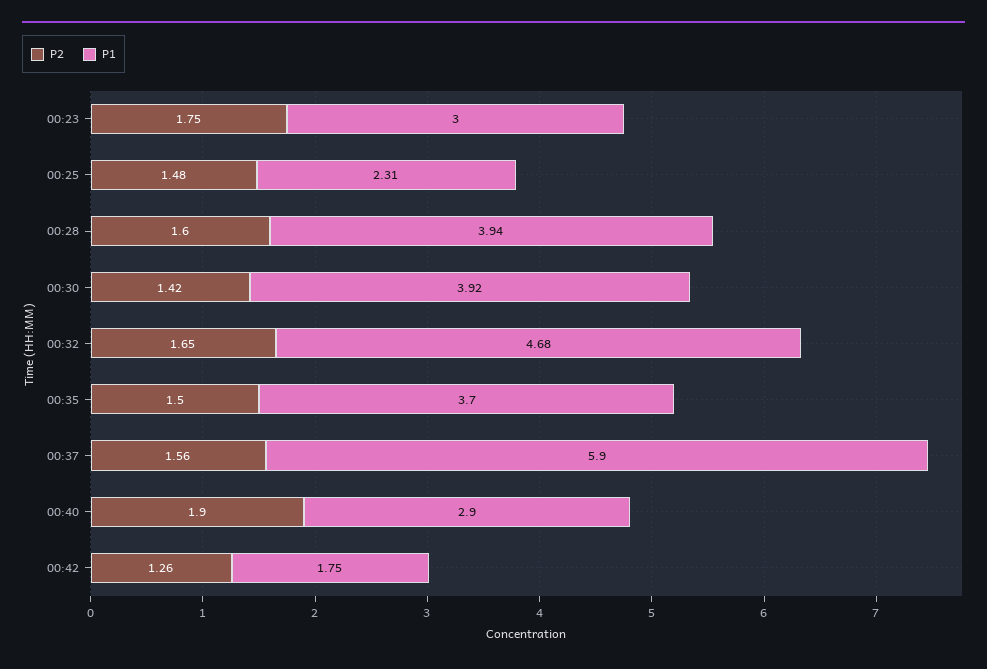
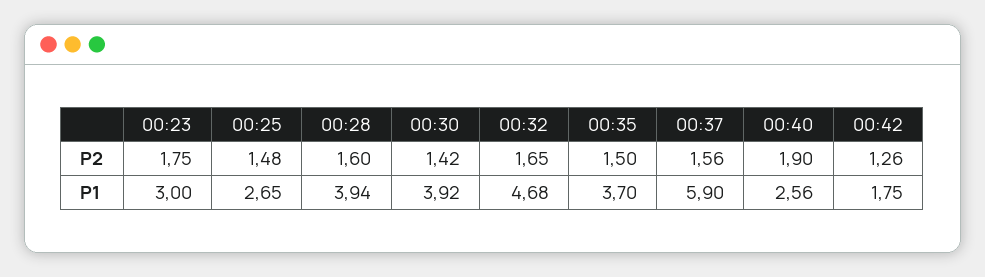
P1, 00:25: 2.31 -> 2.65
P1, 00:40: 2.9 -> 2.56

